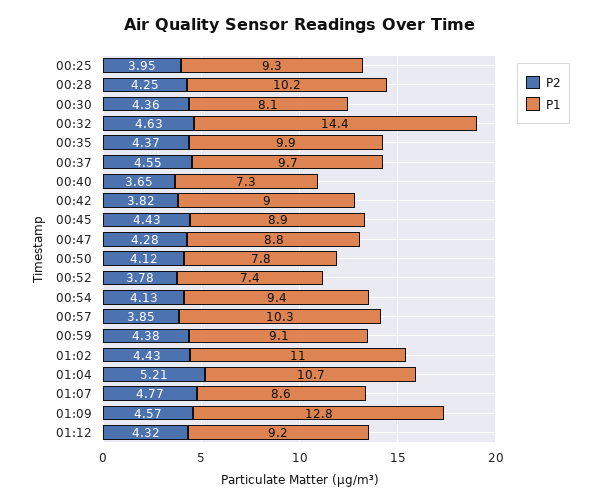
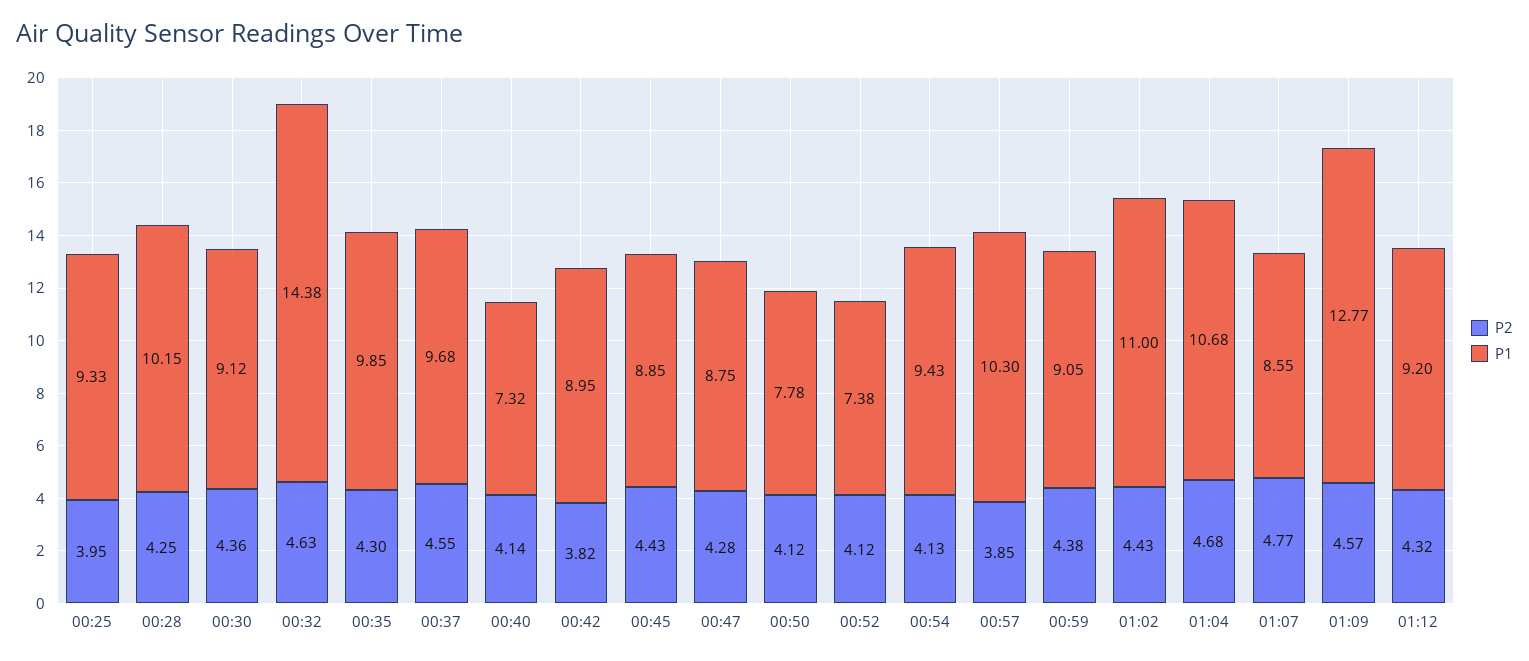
P1, 00:30: 8.1 -> 9.12
P2, 00:35: 4.37 -> 4.3
P2, 00:40: 3.65 -> 4.14
P2, 00:52: 3.78 -> 4.12
P2, 01:04: 5.21 -> 4.68

